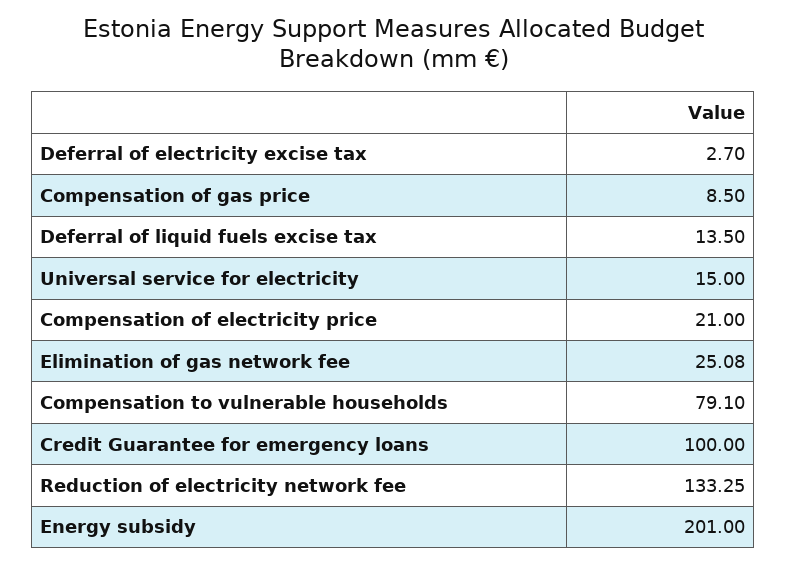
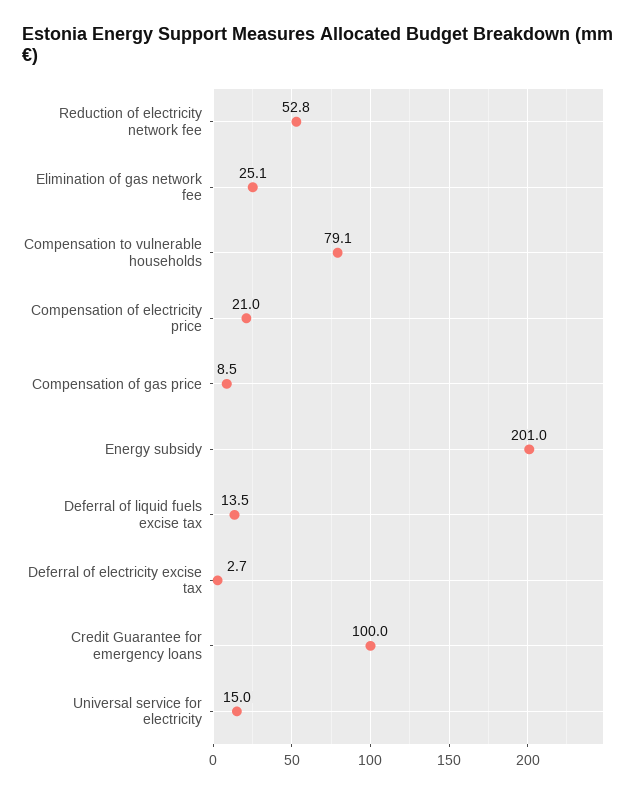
Reduction of electricity network fee: 133.25 -> 52.8

